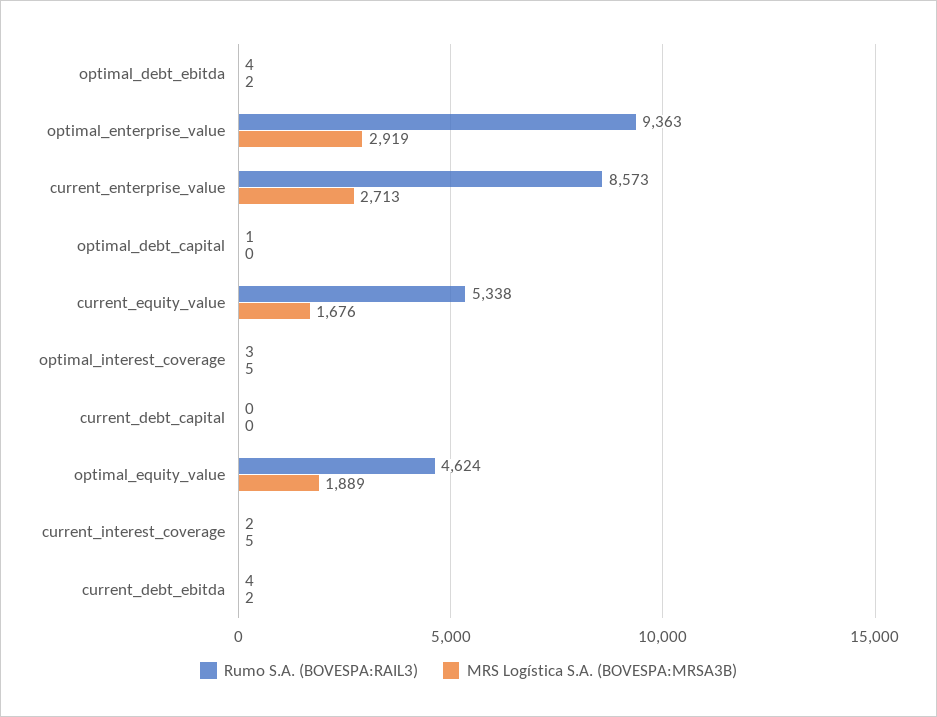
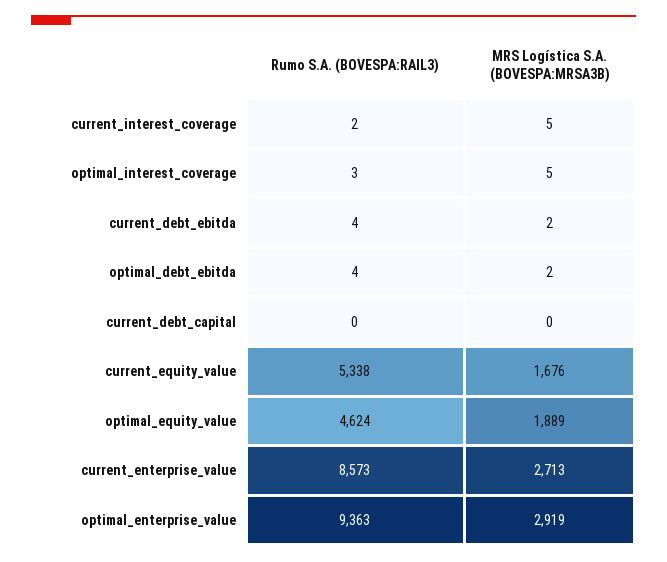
Rumo S.A. (BOVESPA:RAIL3), optimal_debt_capital: 1 -> none
MRS Logística S.A. (BOVESPA:MRSA3B), optimal_debt_capital: 0 -> none

